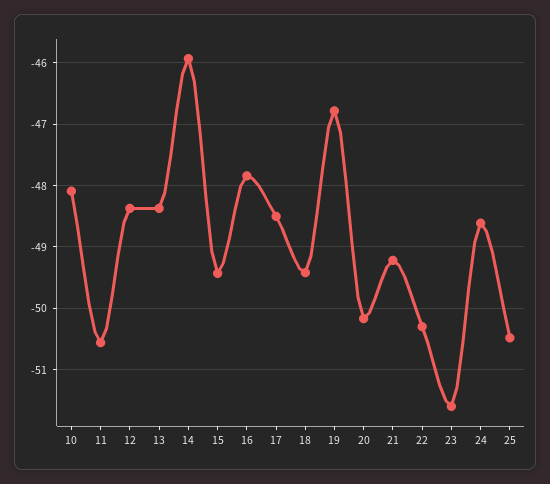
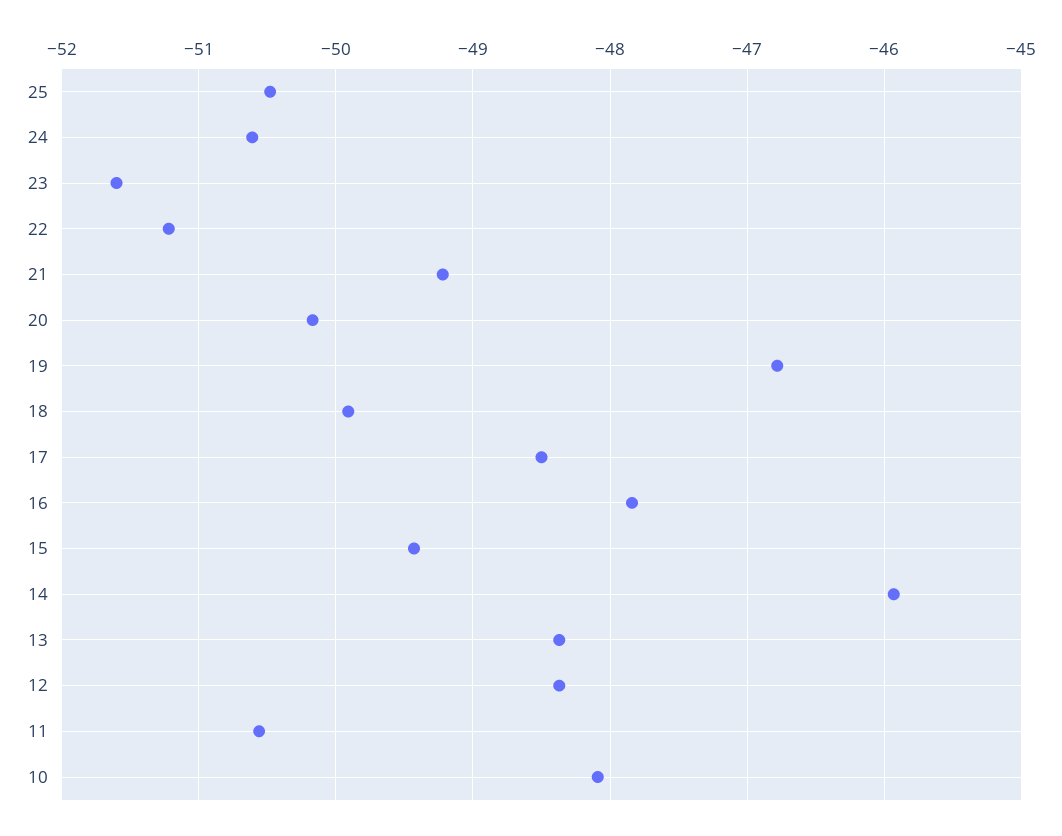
18: -49.4 -> -49.9
22: -50.3 -> -51.2
24: -48.6 -> -50.6

